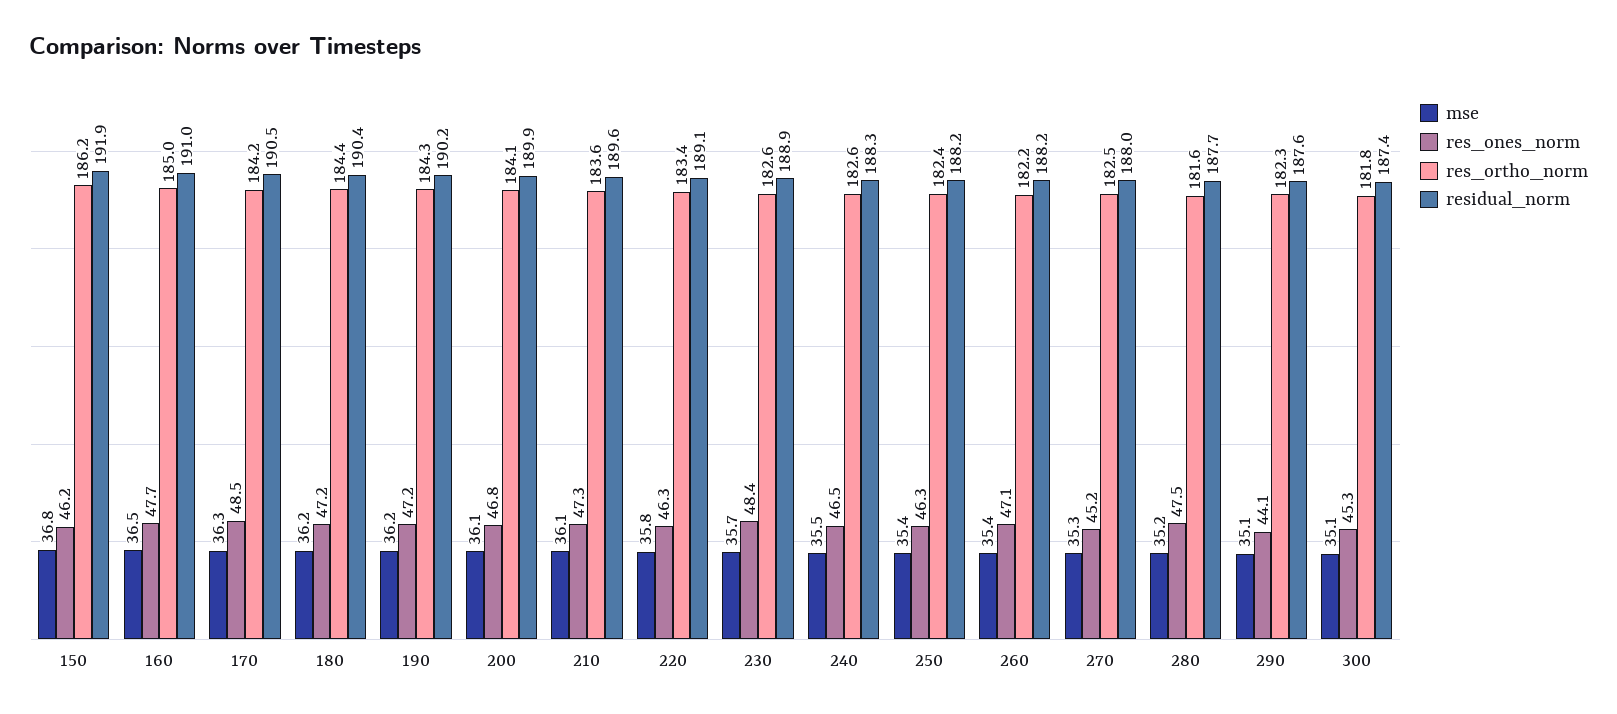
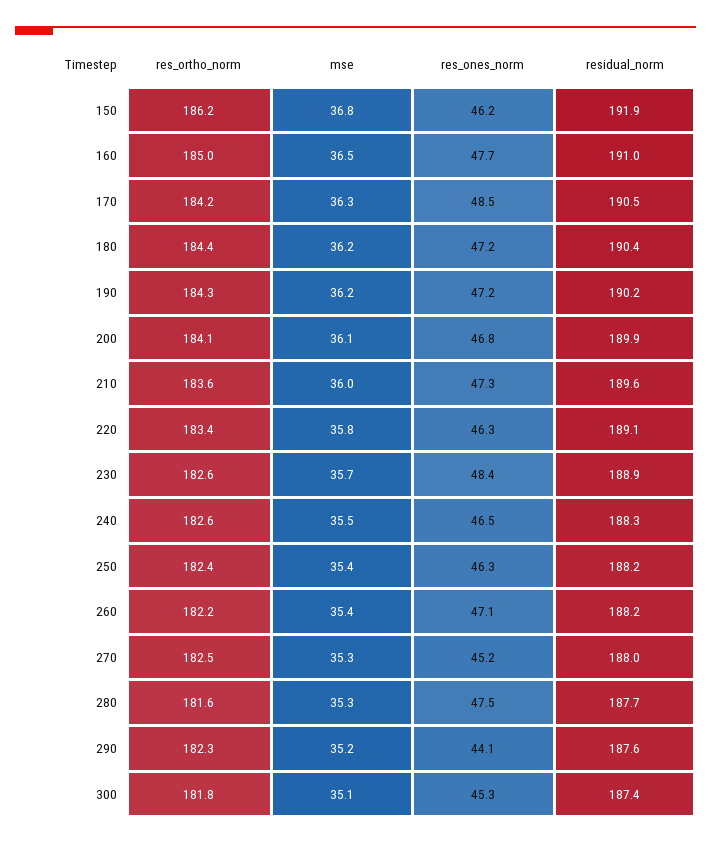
mse, 210: 36.1 -> 36
mse, 280: 35.2 -> 35.3
mse, 290: 35.1 -> 35.2

